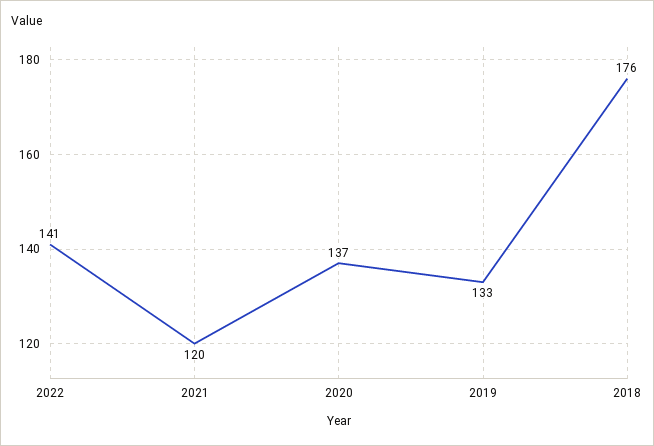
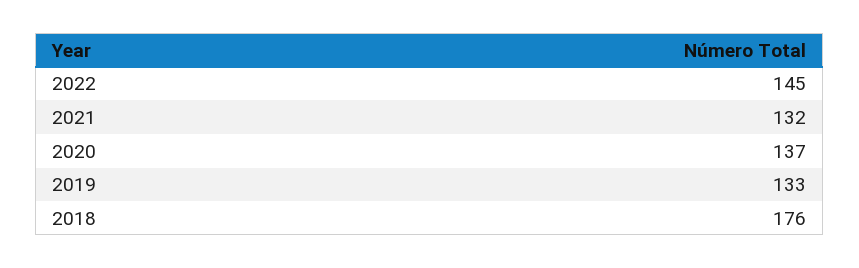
2022: 141 -> 145
2021: 120 -> 132

